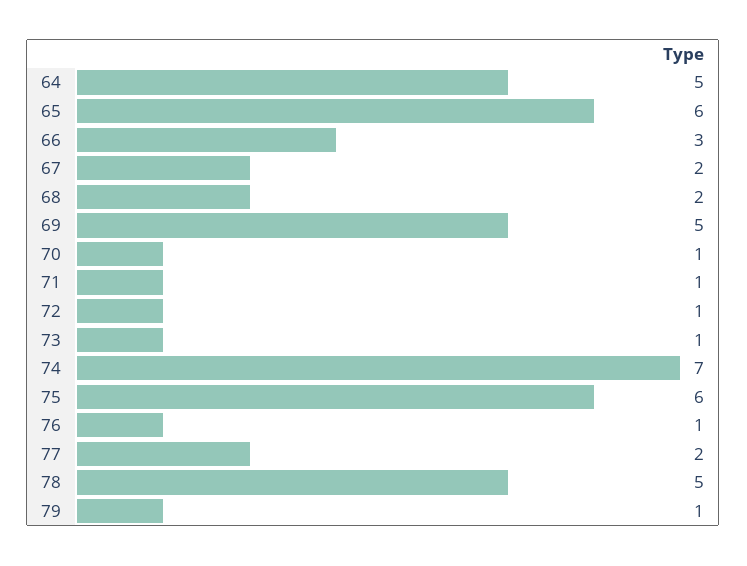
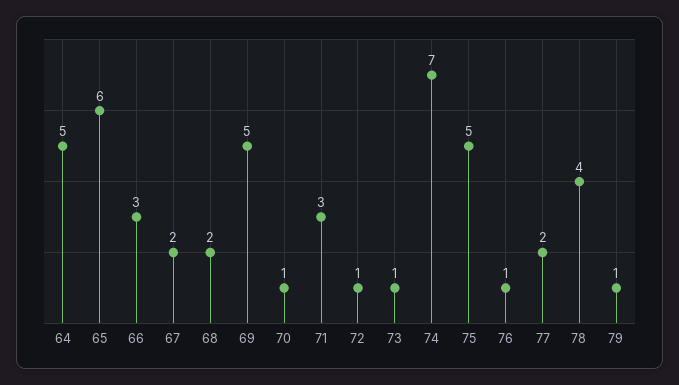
71: 1 -> 3
75: 6 -> 5
78: 5 -> 4

